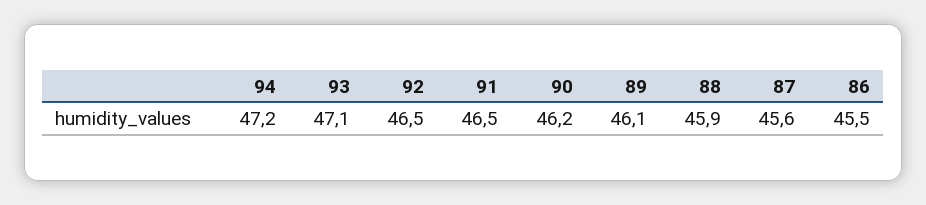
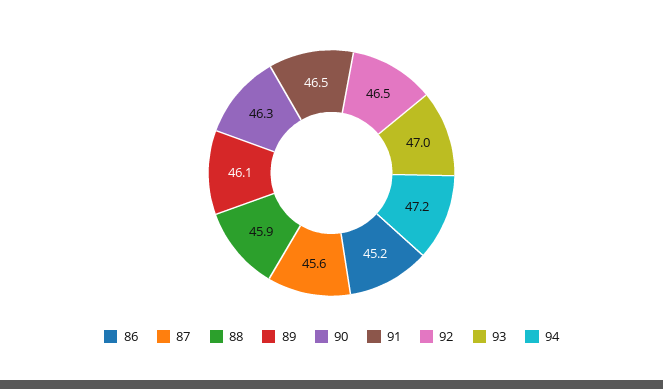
93: 47.1 -> 47
90: 46.2 -> 46.3
86: 45.5 -> 45.2

